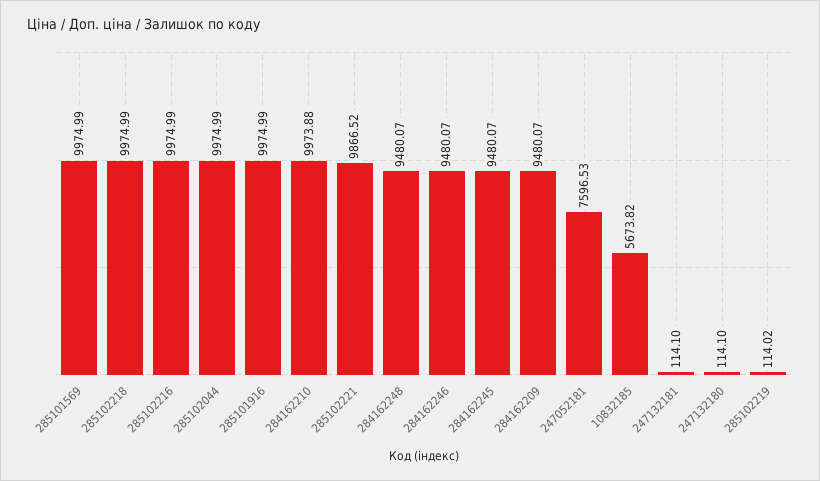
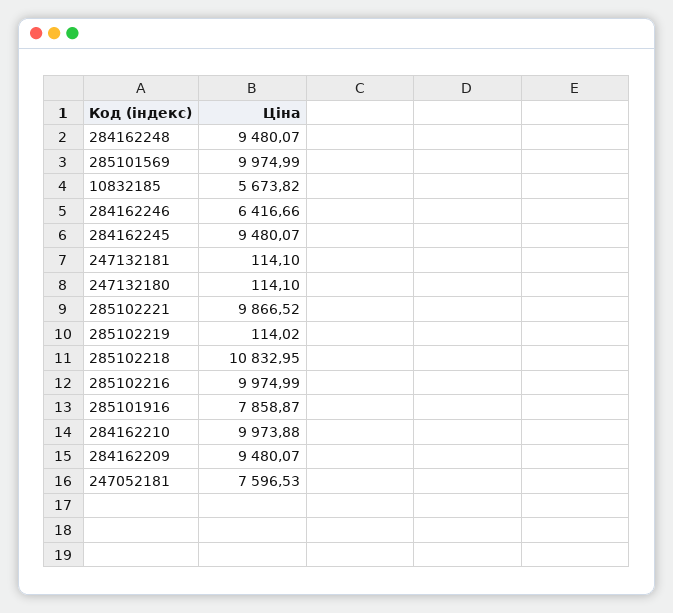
285102218: 9974.99 -> 10832.95
285102044: 9974.99 -> none
285101916: 9974.99 -> 7858.87
284162246: 9480.07 -> 6416.66

